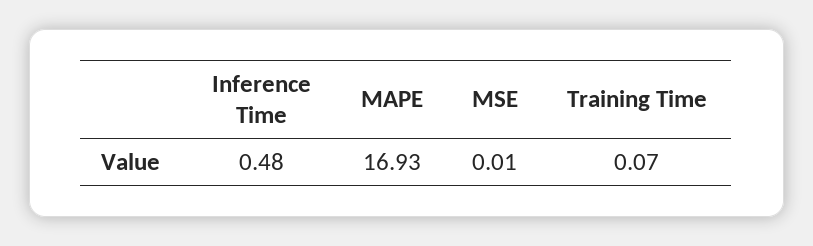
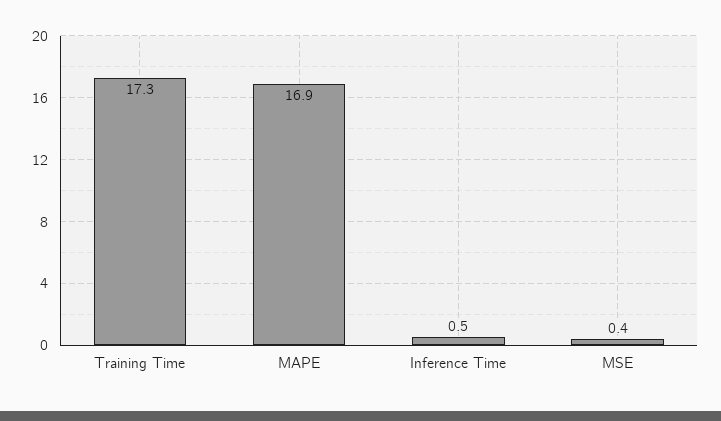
MSE: 0.01 -> 0.4
Training Time: 0.07 -> 17.3

